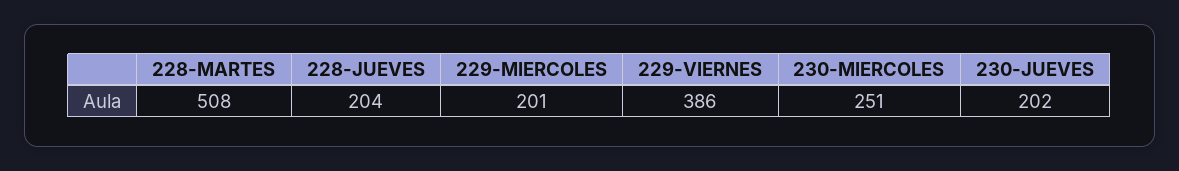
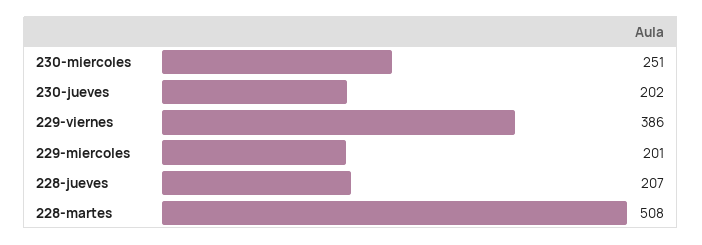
228-JUEVES: 204 -> 207

